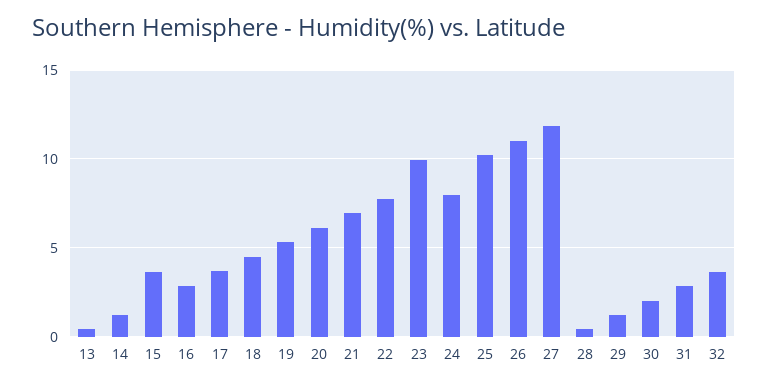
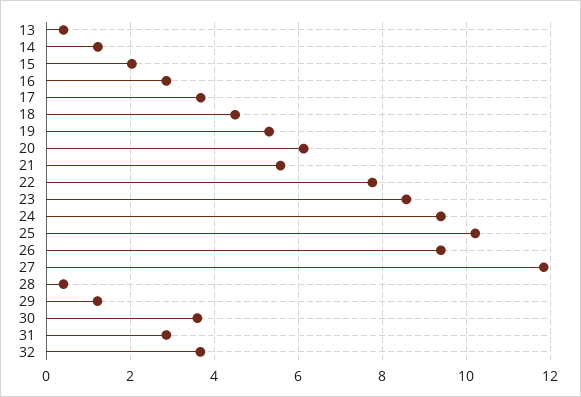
15: 3.5 -> 2
21: 7 -> 5.6
23: 10 -> 8.6
24: 8 -> 9.4
26: 11 -> 9.4
30: 2 -> 3.6

